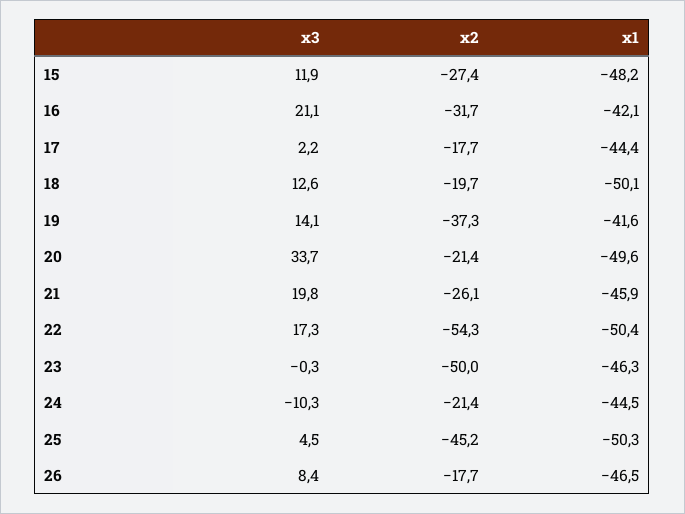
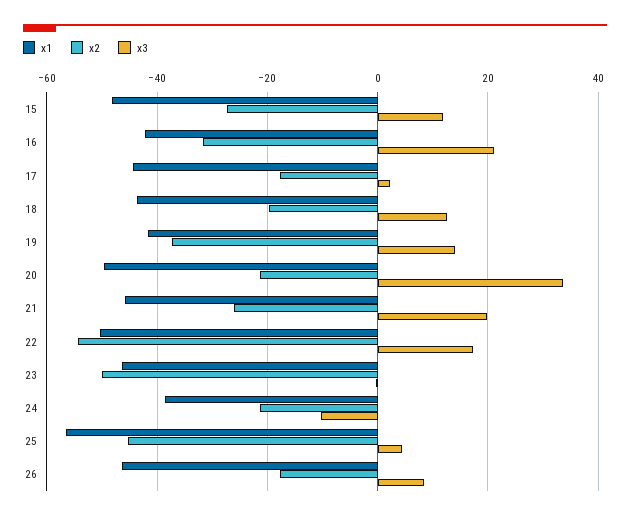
x1, 18: -50.1 -> -44
x1, 24: -44.5 -> -38
x1, 25: -50.3 -> -56

